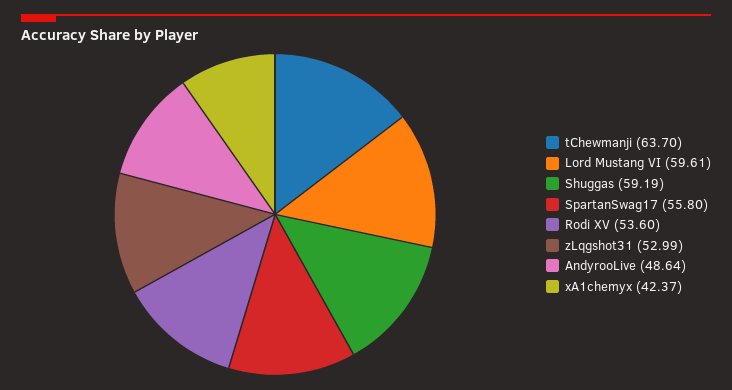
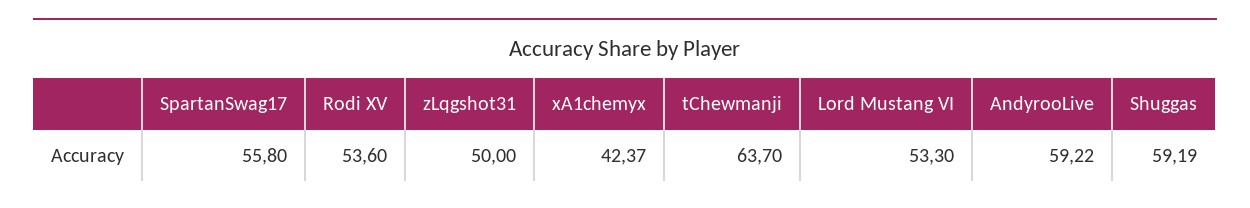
Lord Mustang VI: 59.61 -> 53.3
zLqgshot31: 52.99 -> 50
AndyrooLive: 48.64 -> 59.22

